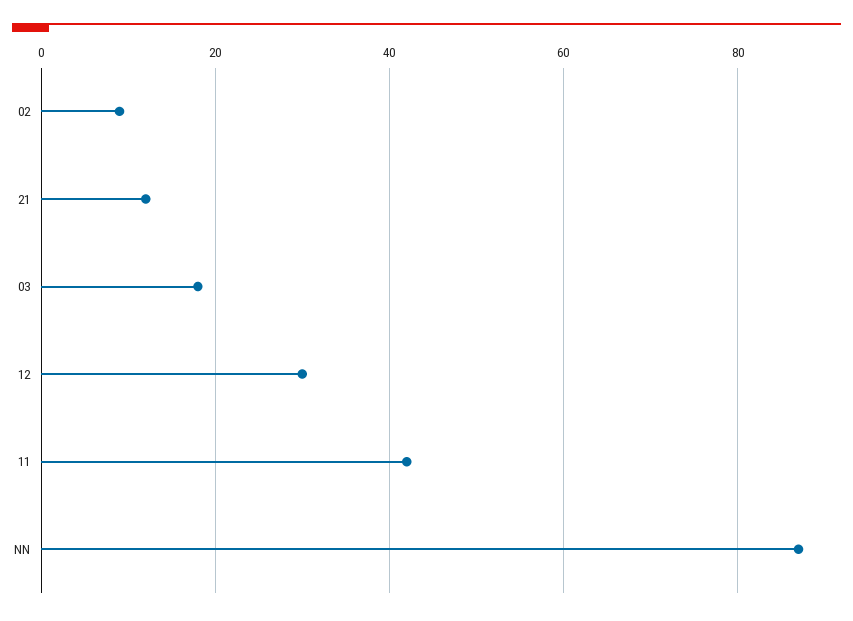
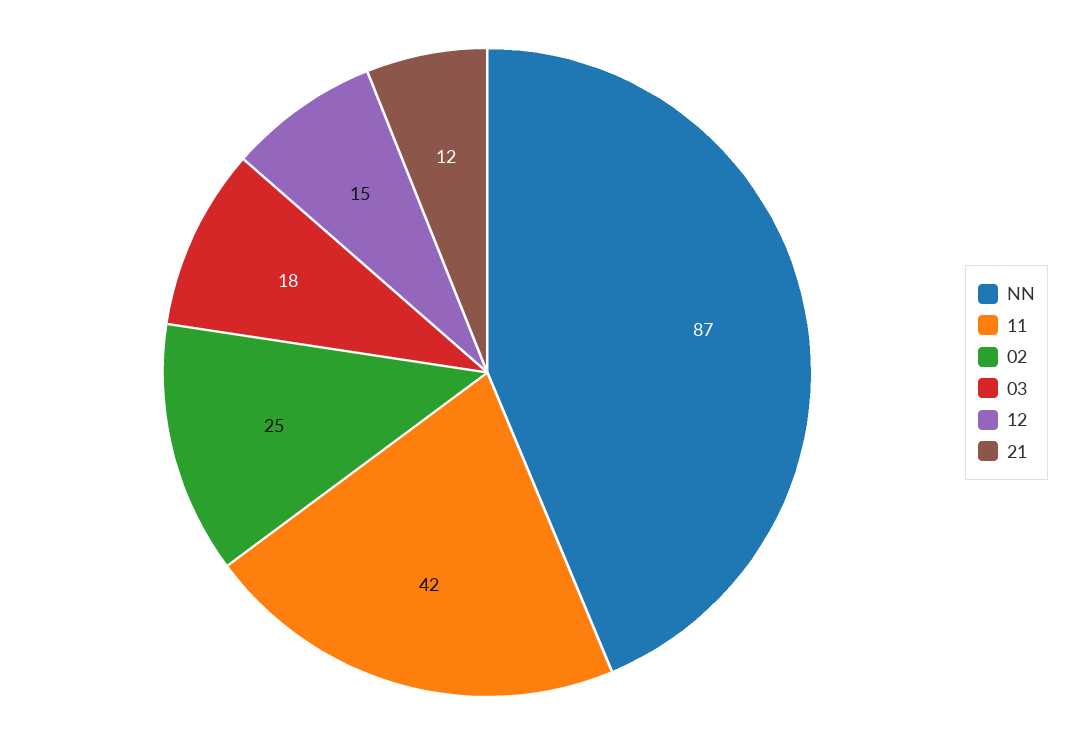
02: 10 -> 25
12: 30 -> 15

